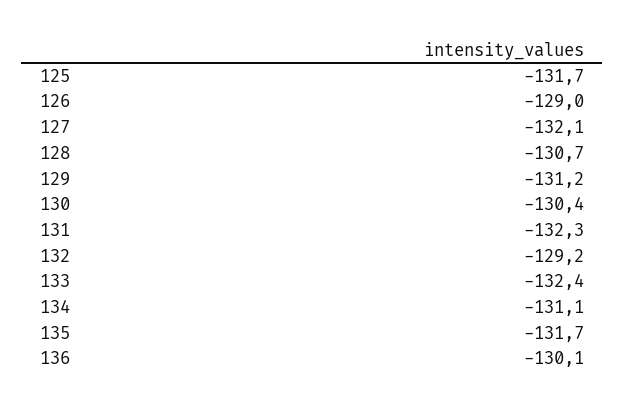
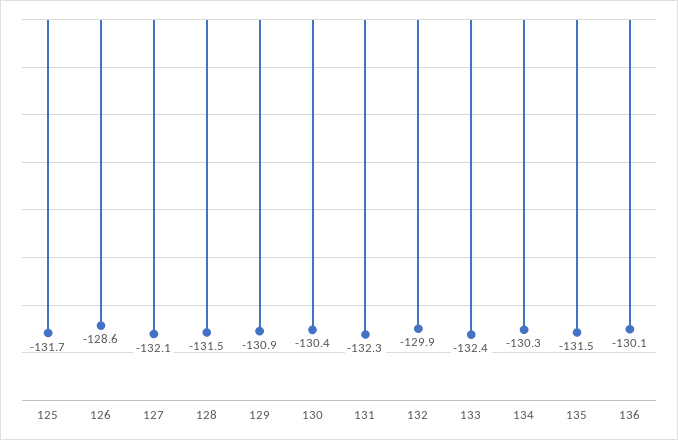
126: -129 -> -128.6
128: -130.7 -> -131.5
129: -131.2 -> -130.9
132: -129.2 -> -129.9
134: -131.1 -> -130.3
135: -131.7 -> -131.5

